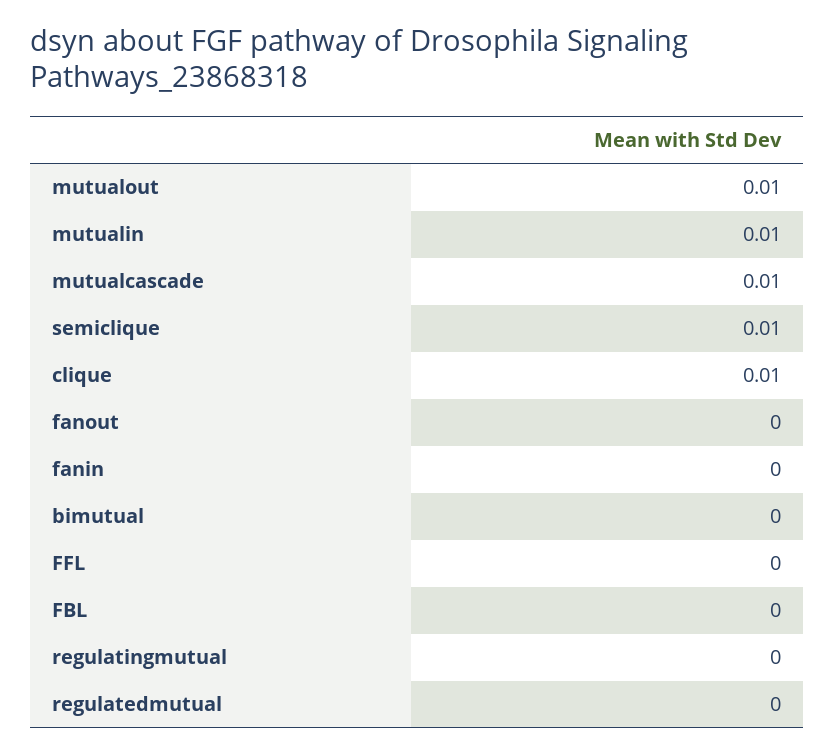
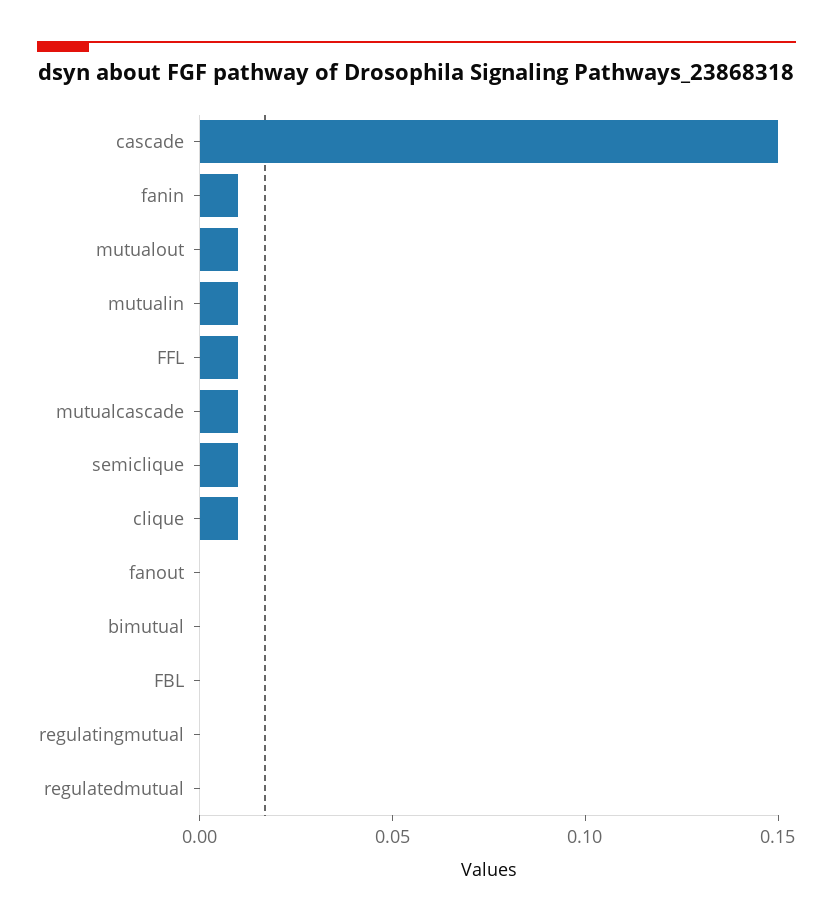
fanin: 0 -> 0.01
FFL: 0 -> 0.01
cascade: none -> 0.15

